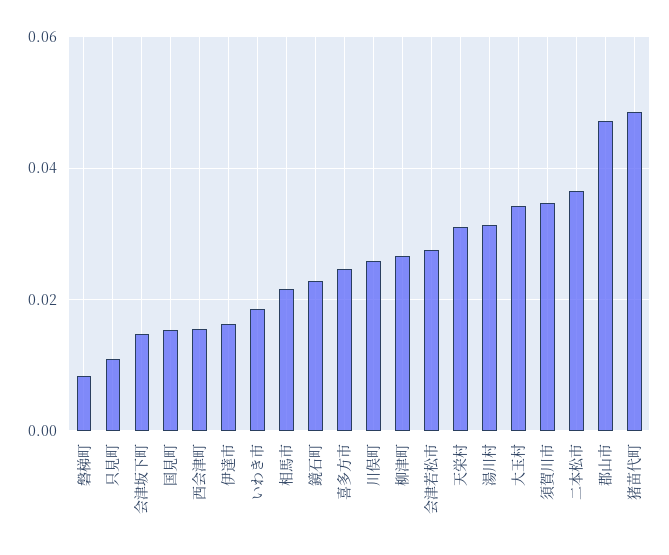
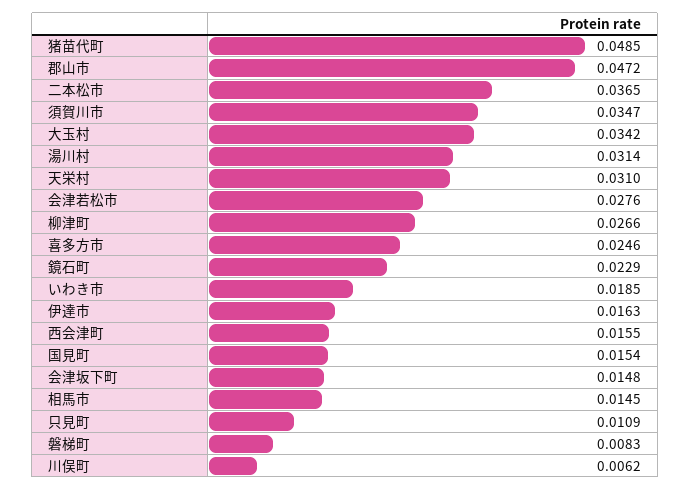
相馬市: 0.022 -> 0.0145
川俣町: 0.026 -> 0.0062

